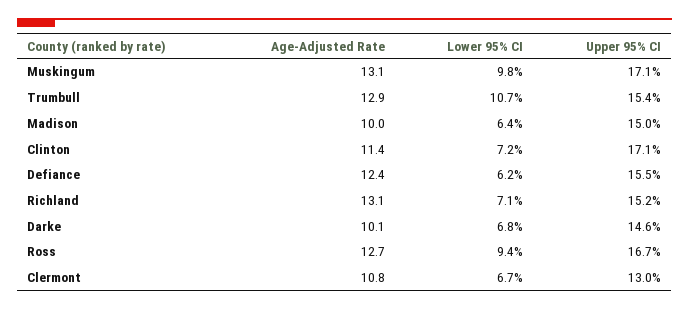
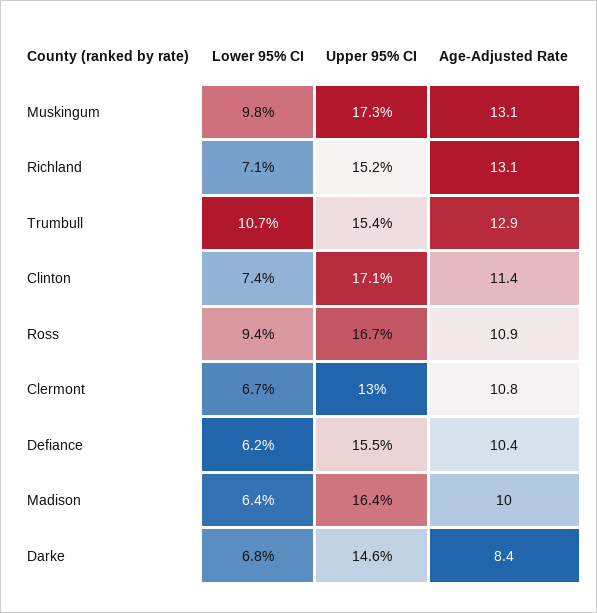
Upper 95% CI, Muskingum: 17.1 -> 17.3
Upper 95% CI, Madison: 15 -> 16.4
Lower 95% CI, Clinton: 7.2 -> 7.4
Age-Adjusted Rate, Defiance: 12.4 -> 10.4
Age-Adjusted Rate, Darke: 10.1 -> 8.4
Age-Adjusted Rate, Ross: 12.7 -> 10.9

